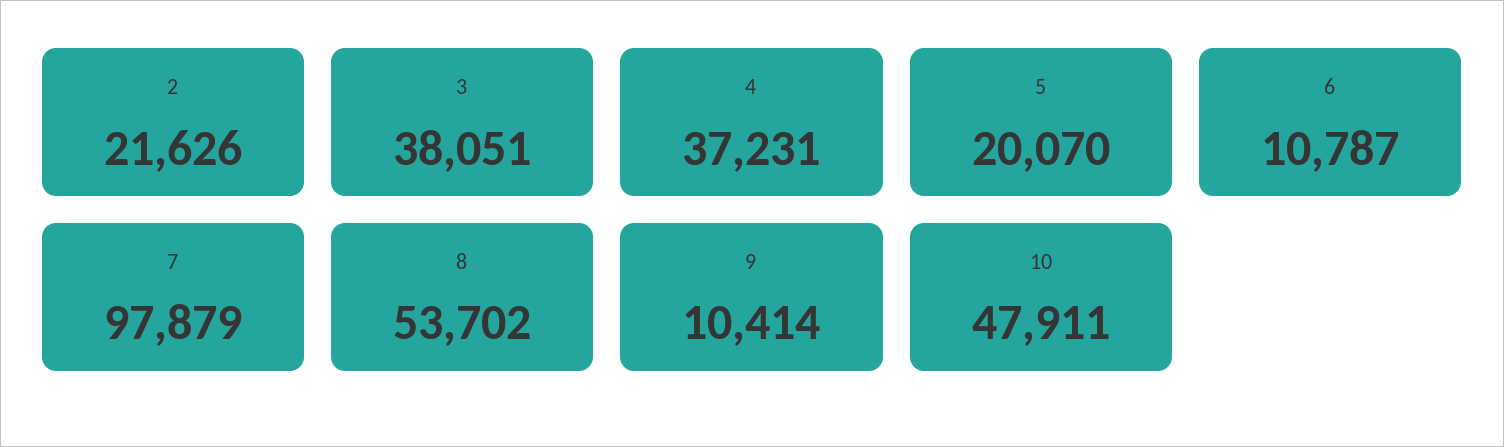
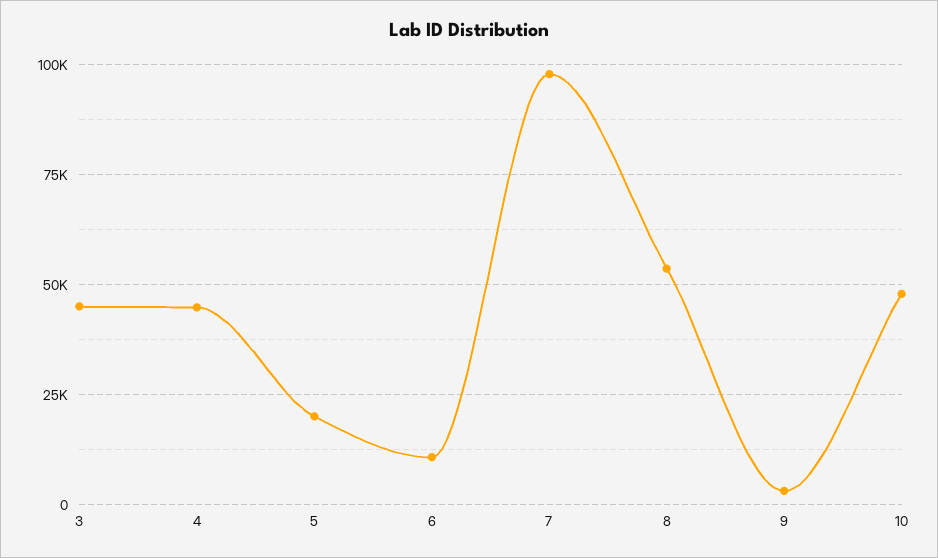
2: 21626 -> none
3: 38051 -> 45000
4: 37231 -> 45000
9: 10414 -> 2500

